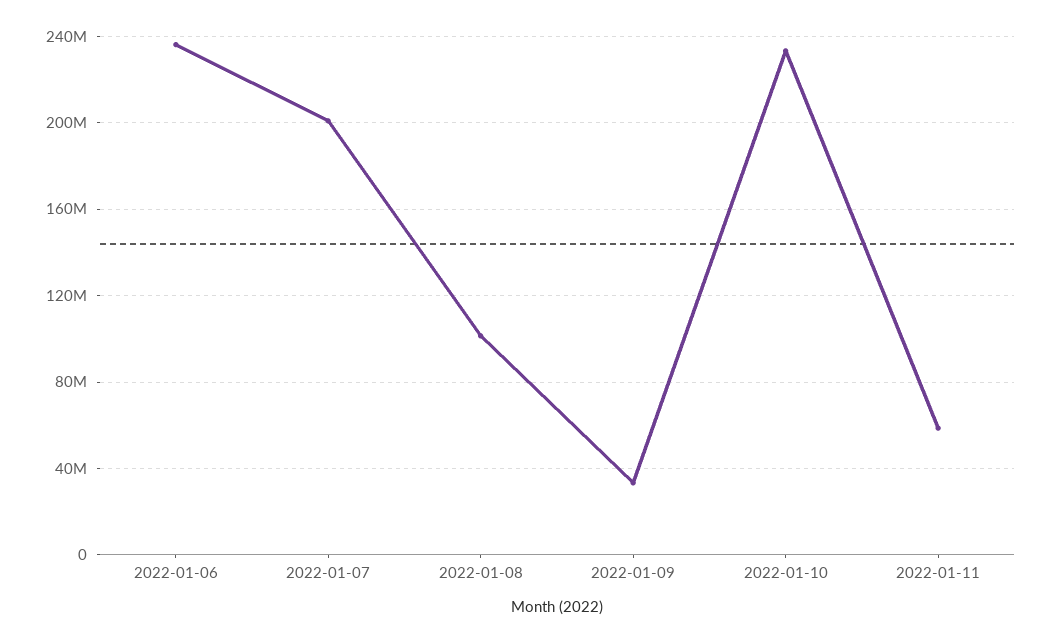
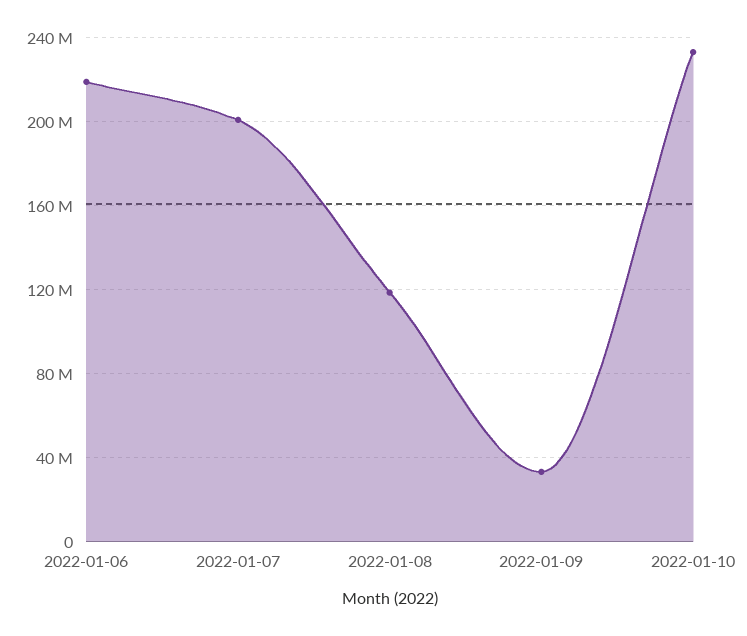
2022-01-06: 235000000 -> 220000000
2022-01-08: 100000000 -> 120000000
2022-01-11: 60000000 -> none

